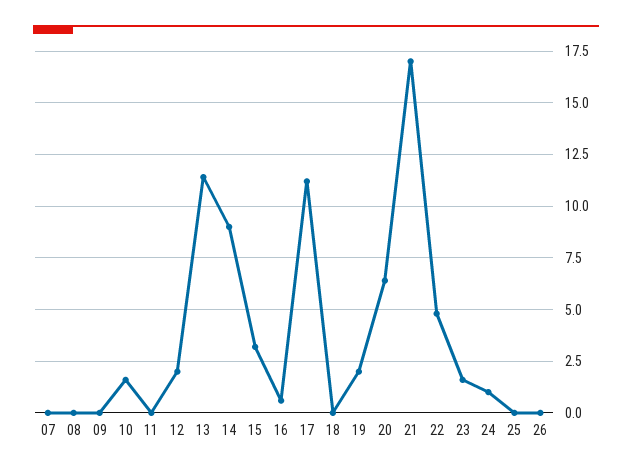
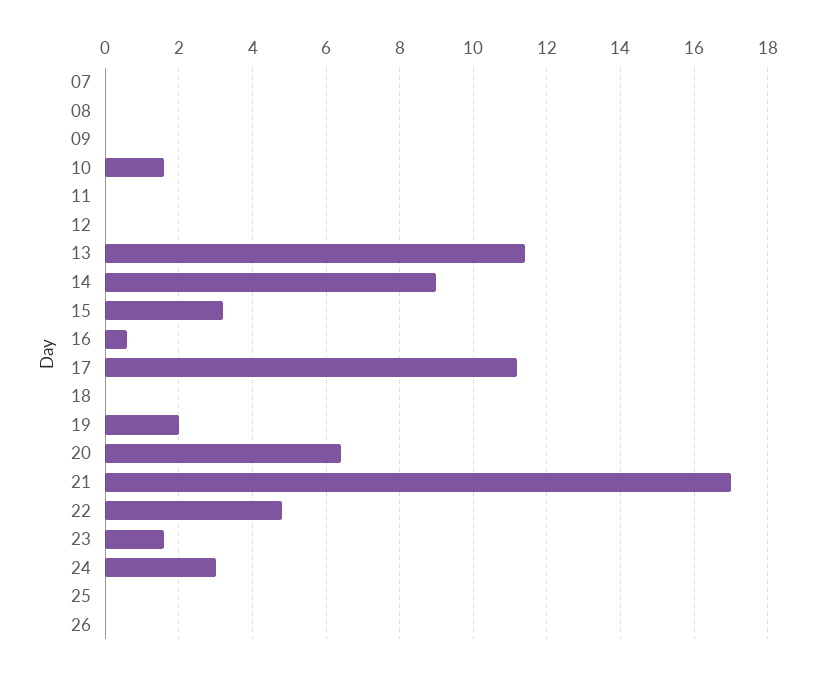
12: 2 -> 0
24: 1 -> 3

